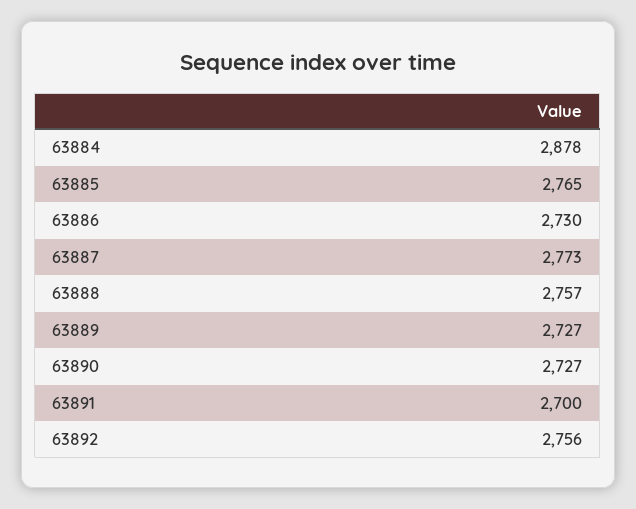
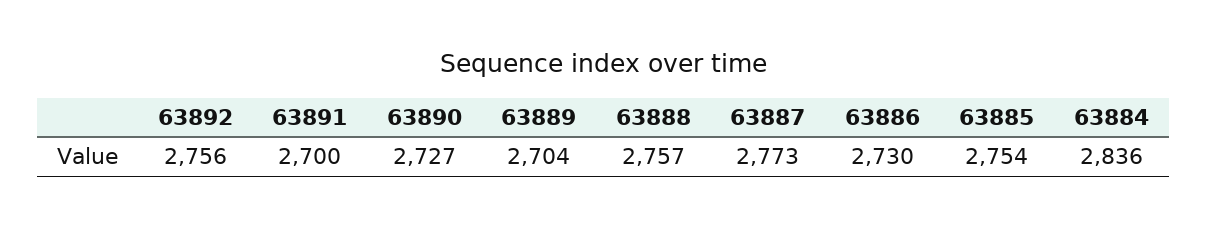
63884: 2878 -> 2836
63885: 2765 -> 2754
63889: 2727 -> 2704

